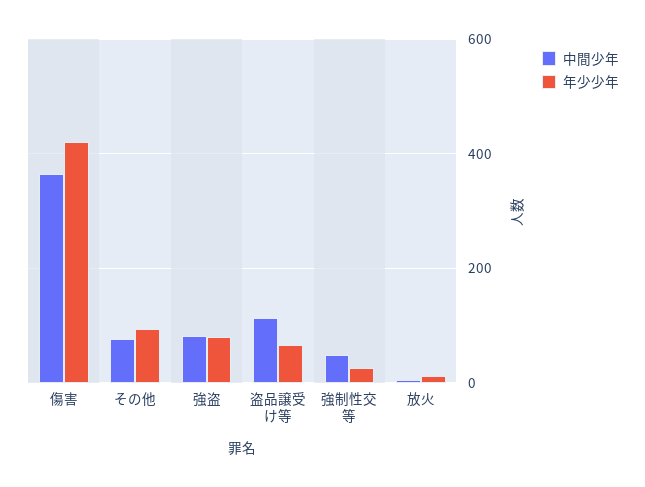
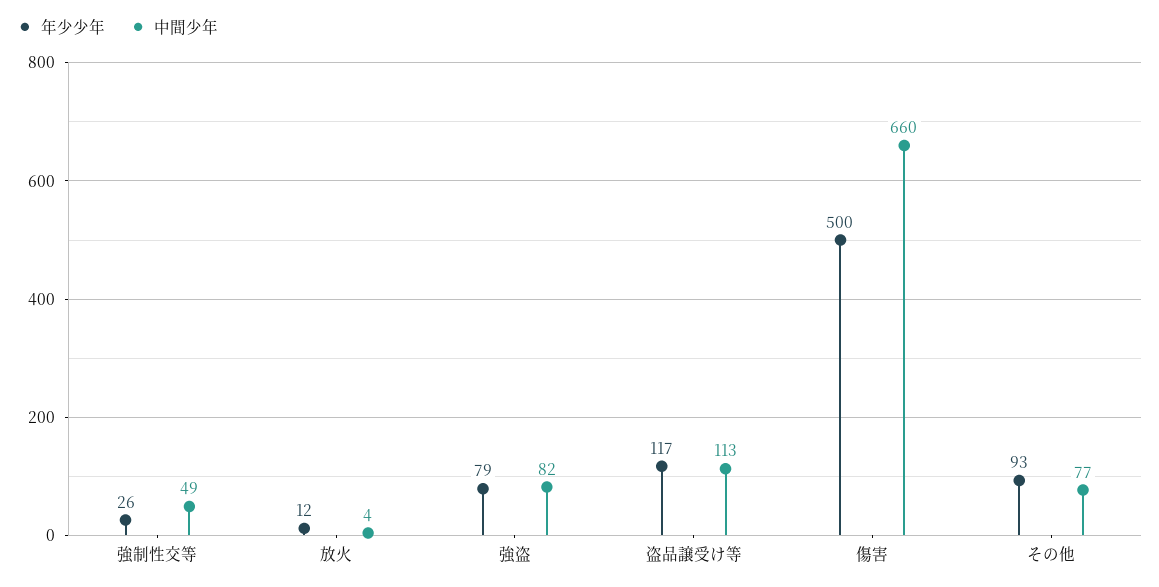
中間少年, 傷害: 360 -> 660
年少少年, 傷害: 420 -> 500
年少少年, 盗品譲受け等: 60 -> 117

